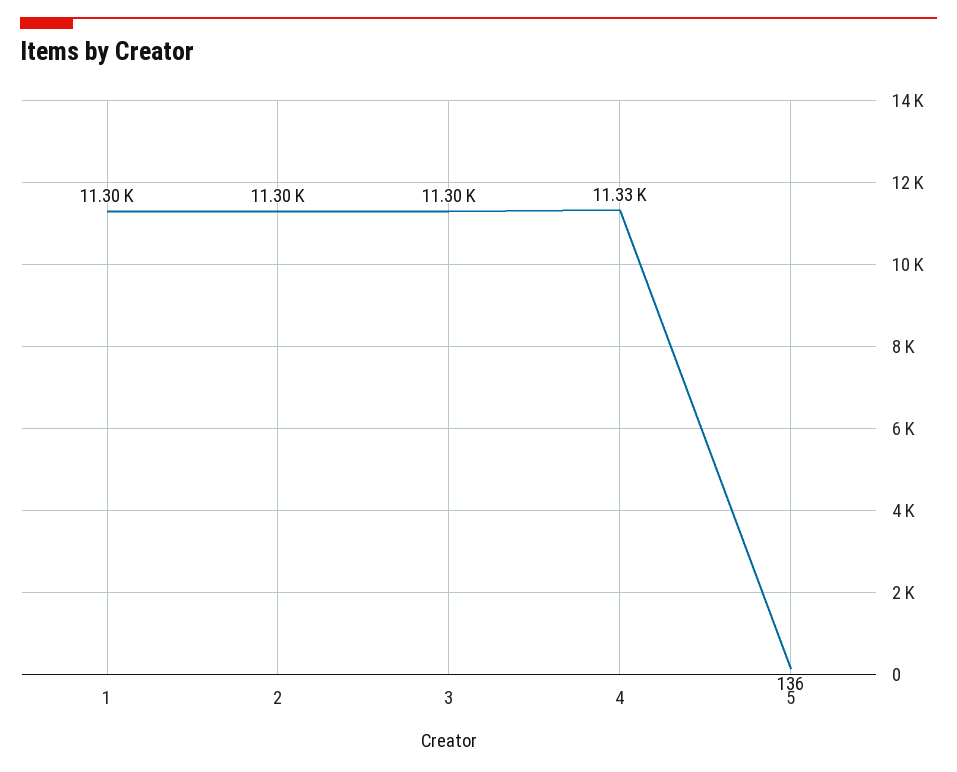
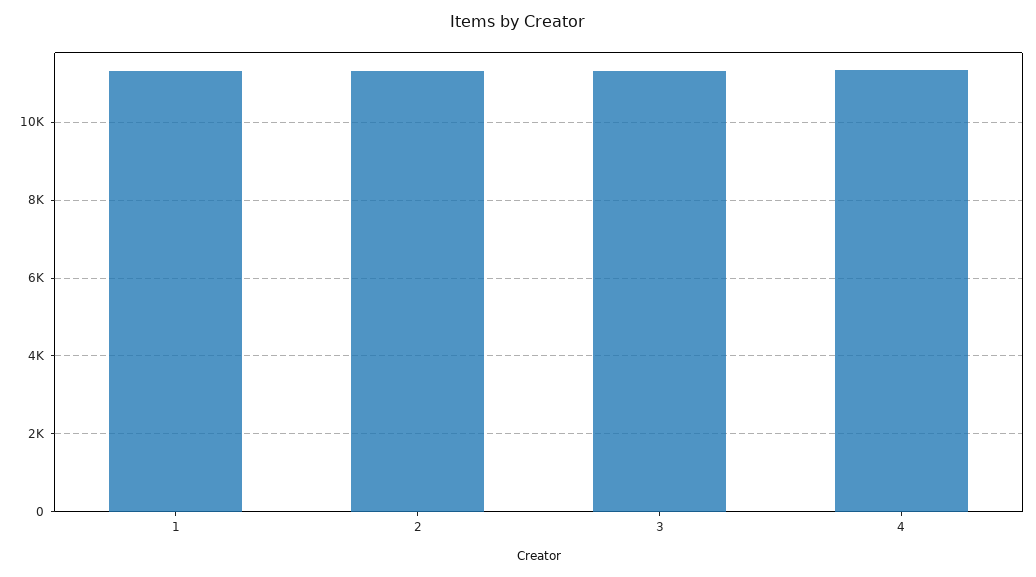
5: 136 -> none

